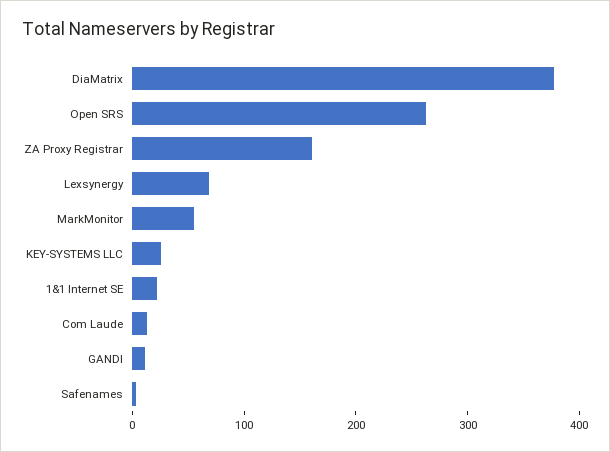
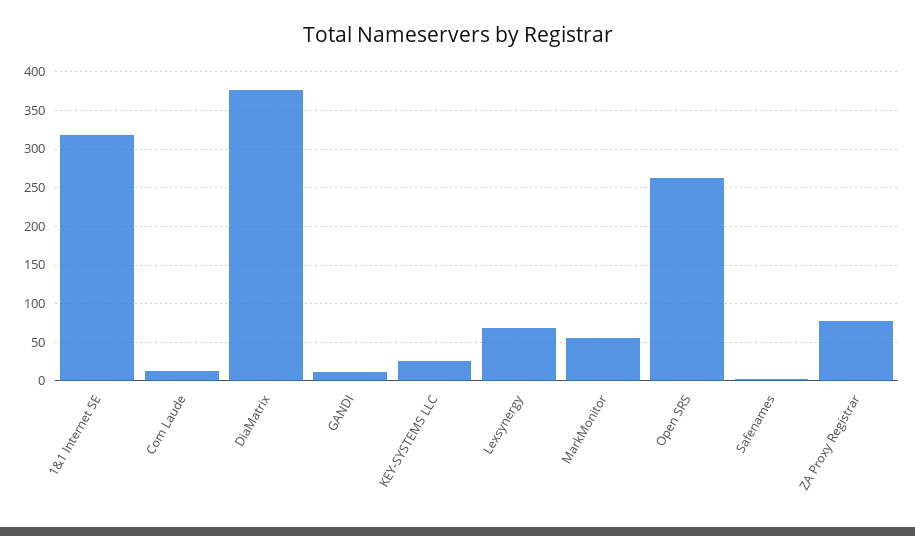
ZA Proxy Registrar: 160 -> 80
1&1 Internet SE: 20 -> 320

